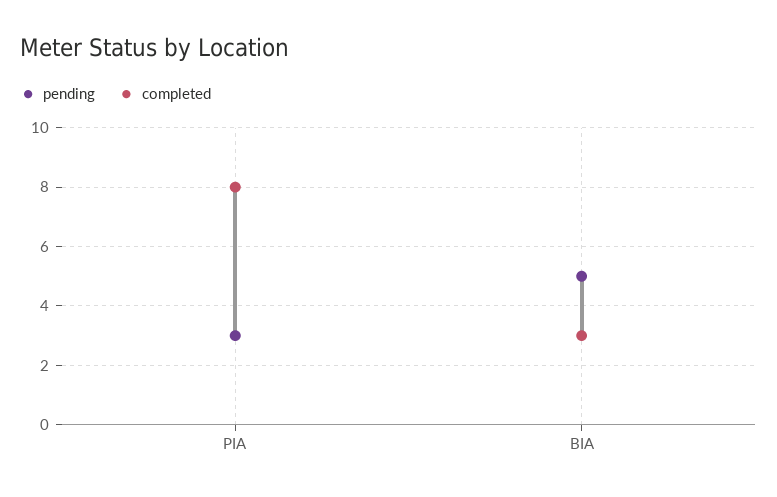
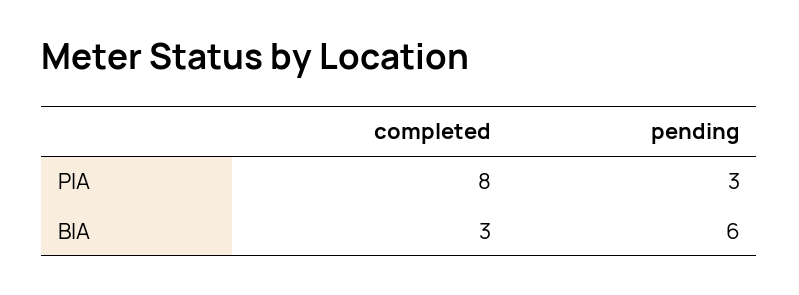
pending, BIA: 5 -> 6

